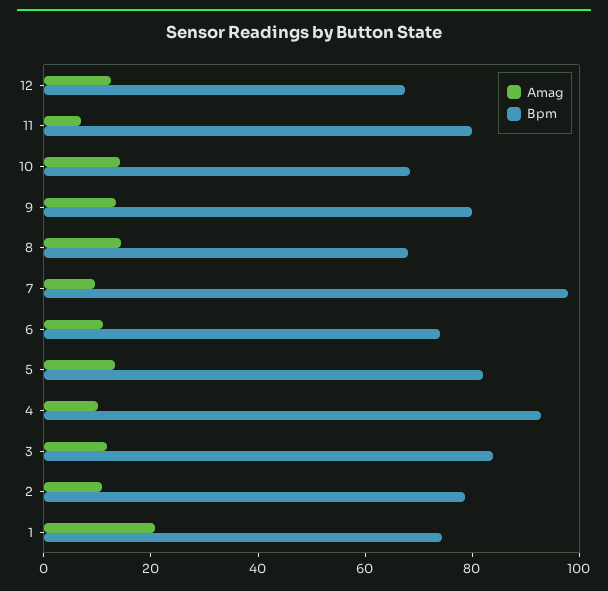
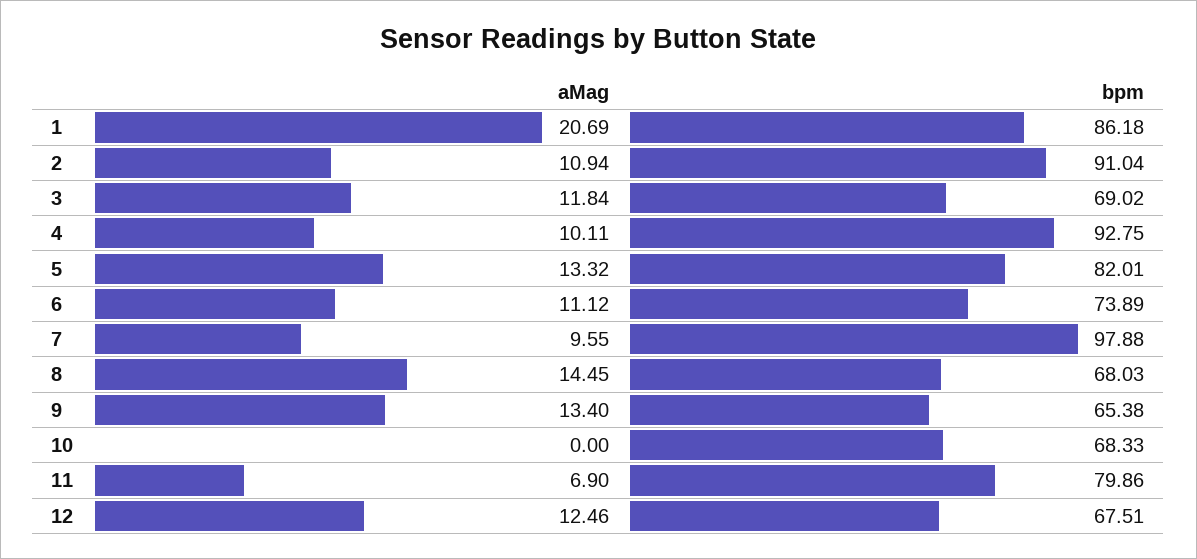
Amag, 10: 15 -> 0
Bpm, 9: 80 -> 65.38
Bpm, 3: 85 -> 69.02
Bpm, 2: 80 -> 91.04
Bpm, 1: 75 -> 86.18

